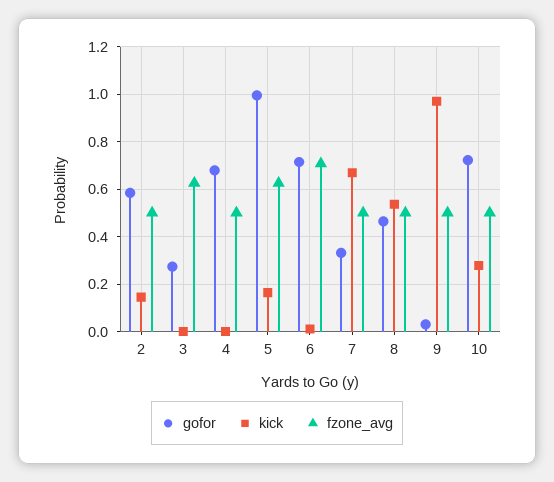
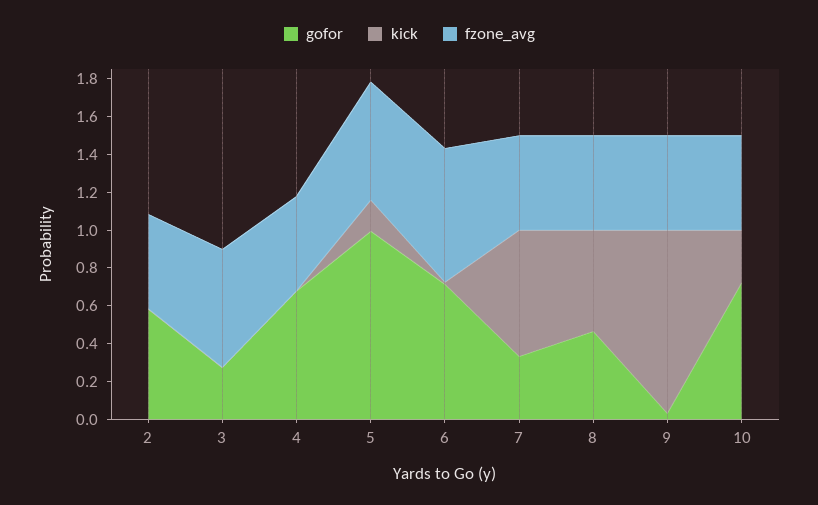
kick, 2: 0.15 -> 0

